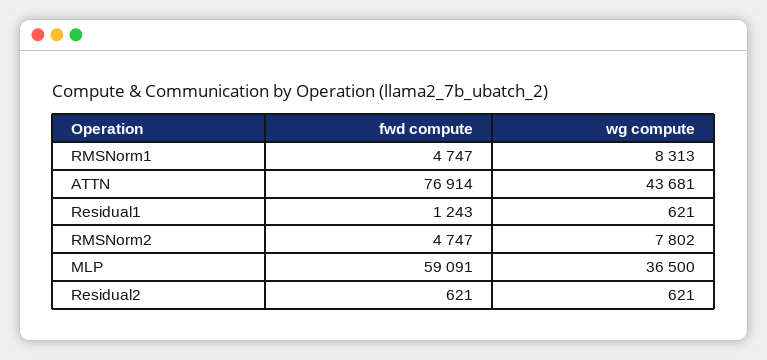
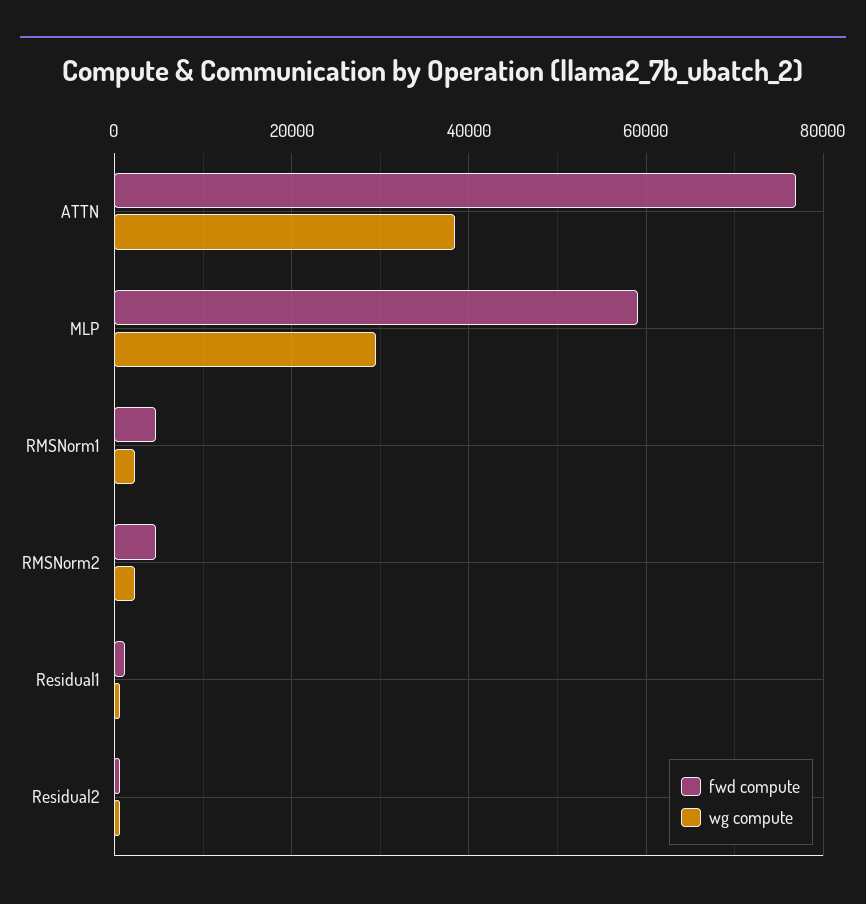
wg compute, RMSNorm1: 8313 -> 2000
wg compute, ATTN: 43681 -> 38000
wg compute, RMSNorm2: 7802 -> 2000
wg compute, MLP: 36500 -> 30000

